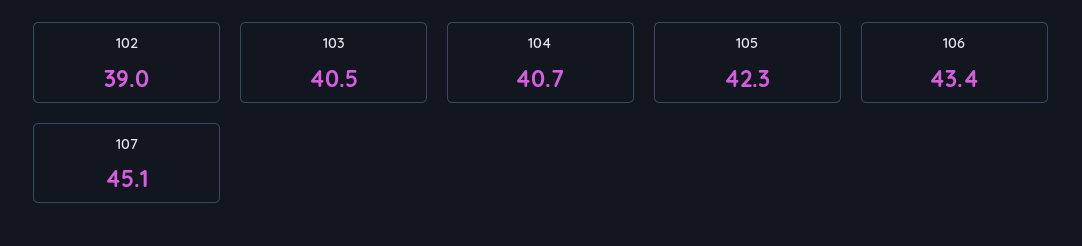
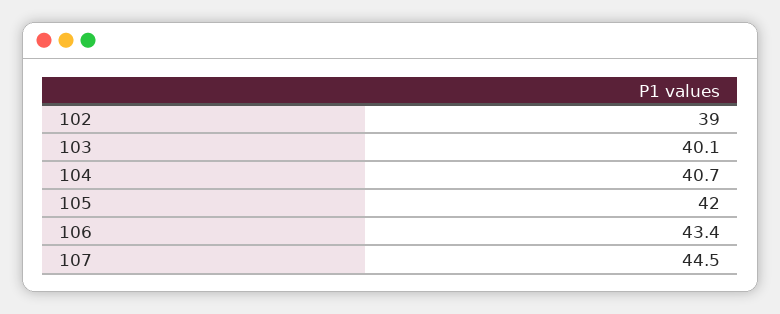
103: 40.5 -> 40.1
105: 42.3 -> 42
107: 45.1 -> 44.5

